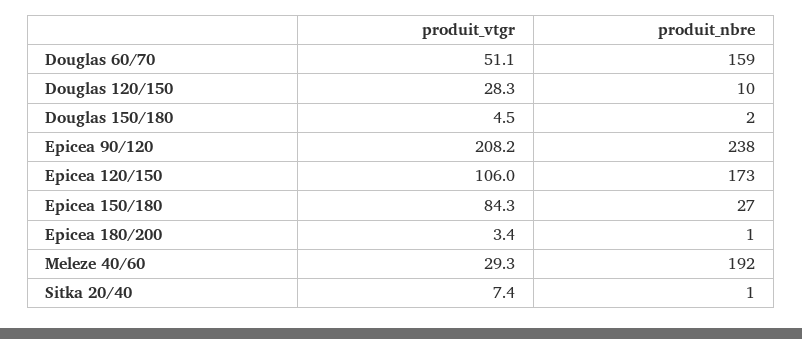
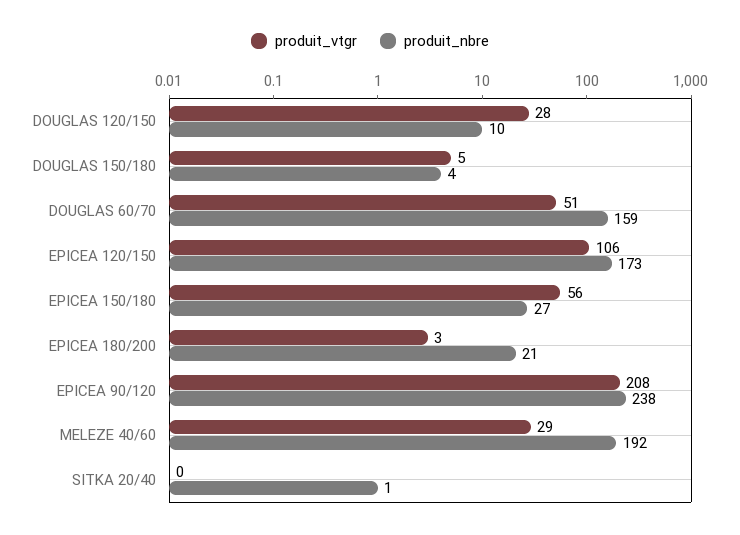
produit_nbre, Douglas 150/180: 2 -> 4
produit_vtgr, Epicea 150/180: 84.3 -> 56
produit_nbre, Epicea 180/200: 1 -> 21
produit_vtgr, Sitka 20/40: 7.4 -> 0

